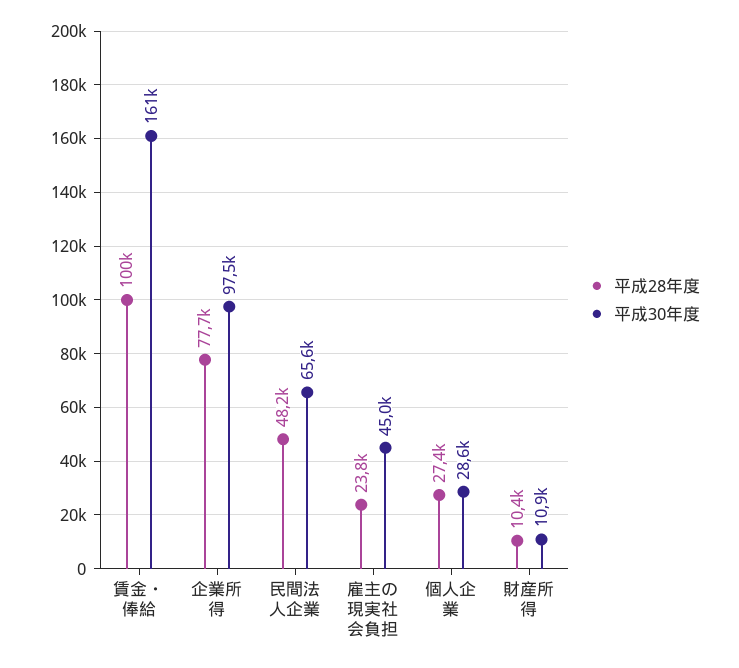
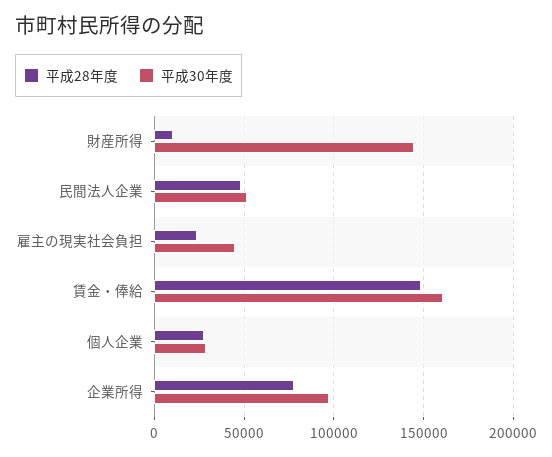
平成28年度, 賃金・俸給: 100000 -> 150000
平成30年度, 民間法人企業: 65600 -> 50000
平成30年度, 財産所得: 10900 -> 145000

